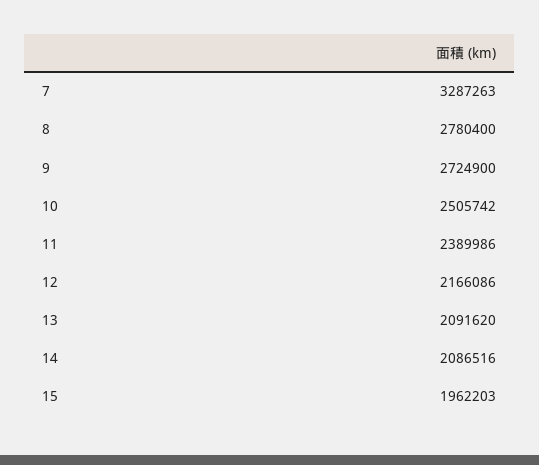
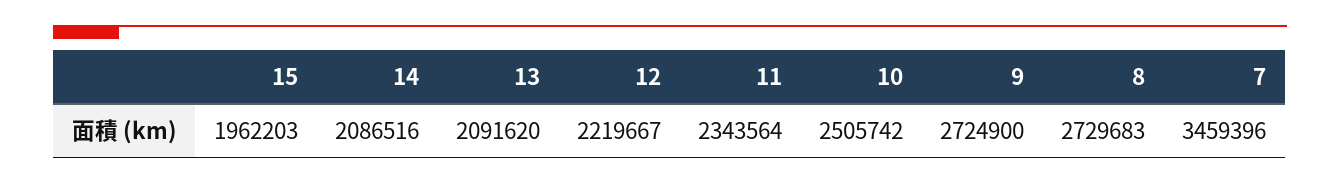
7: 3287263 -> 3459396
8: 2780400 -> 2729683
11: 2389986 -> 2343564
12: 2166086 -> 2219667

